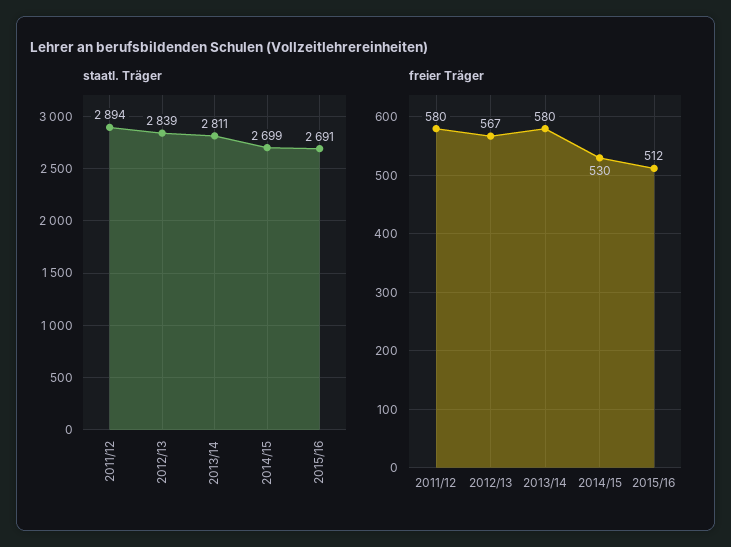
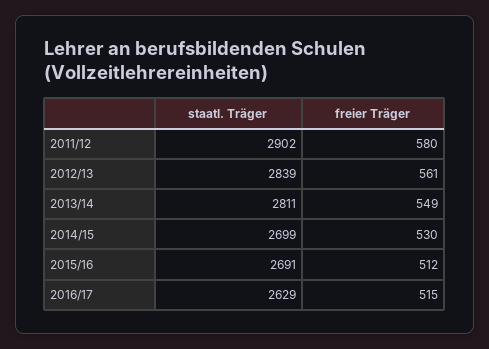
staatl. Träger, 2011/12: 2894 -> 2902
freier Träger, 2012/13: 567 -> 561
freier Träger, 2013/14: 580 -> 549
staatl. Träger, 2016/17: none -> 2629
freier Träger, 2016/17: none -> 515

